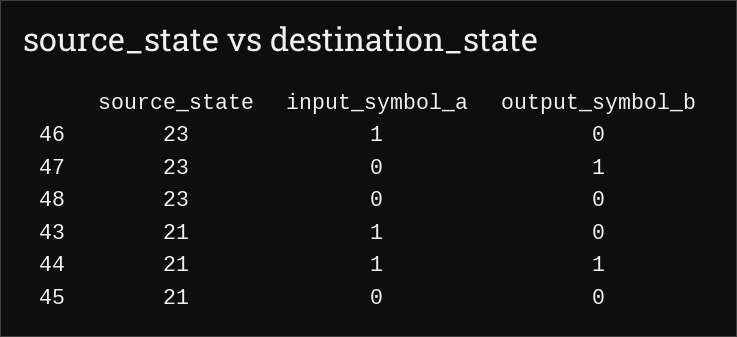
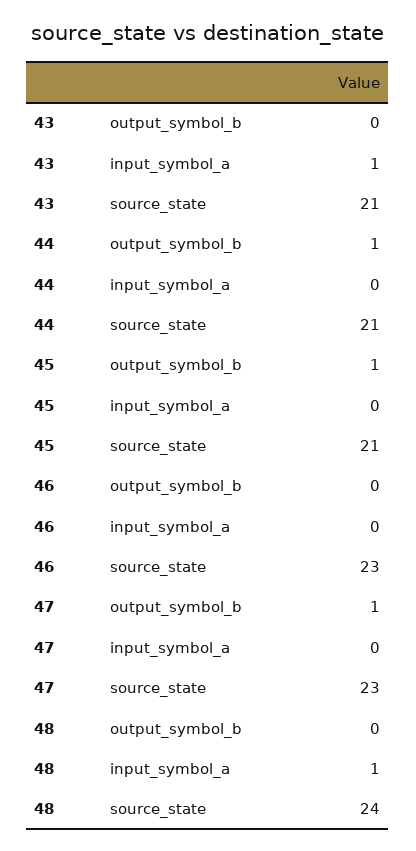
input_symbol_a, 46: 1 -> 0
source_state, 48: 23 -> 24
input_symbol_a, 48: 0 -> 1
input_symbol_a, 44: 1 -> 0
output_symbol_b, 45: 0 -> 1

